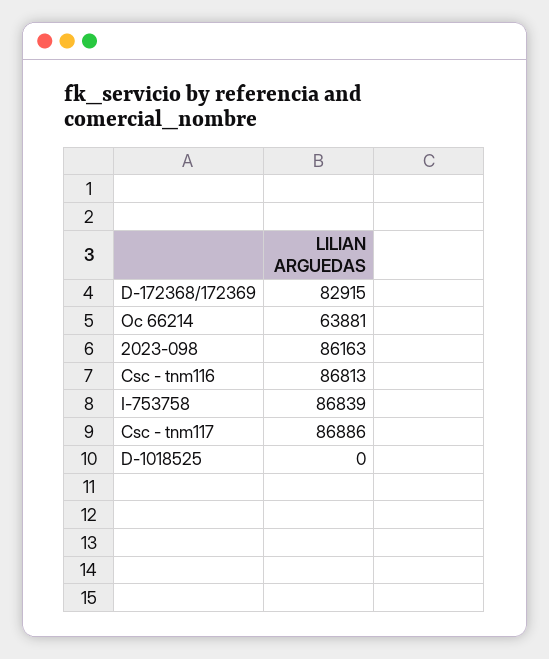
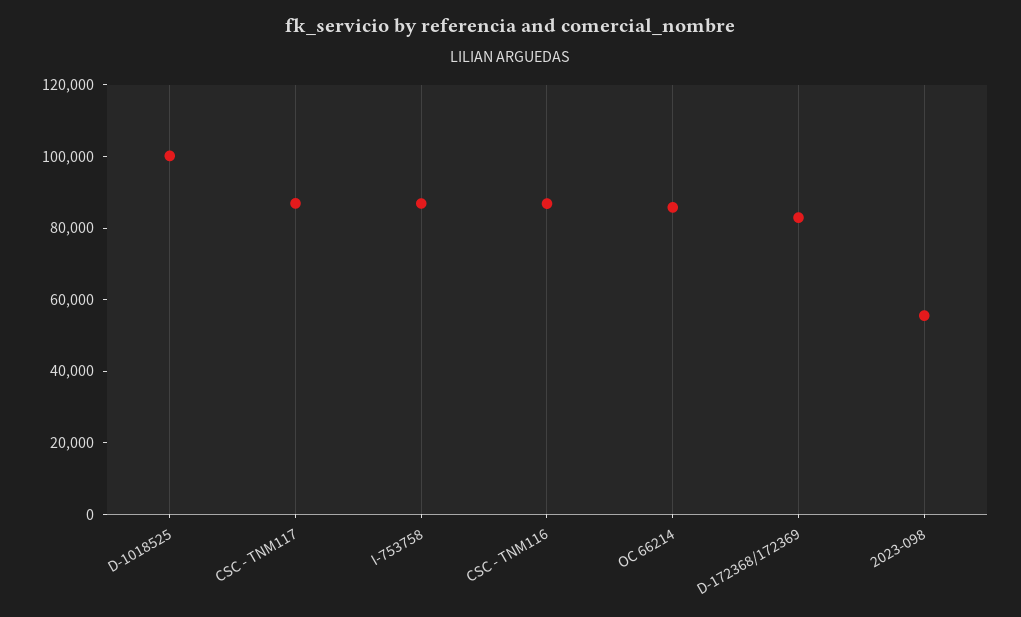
Oc 66214: 63881 -> 85000
2023-098: 86163 -> 55000
D-1018525: 0 -> 100000

